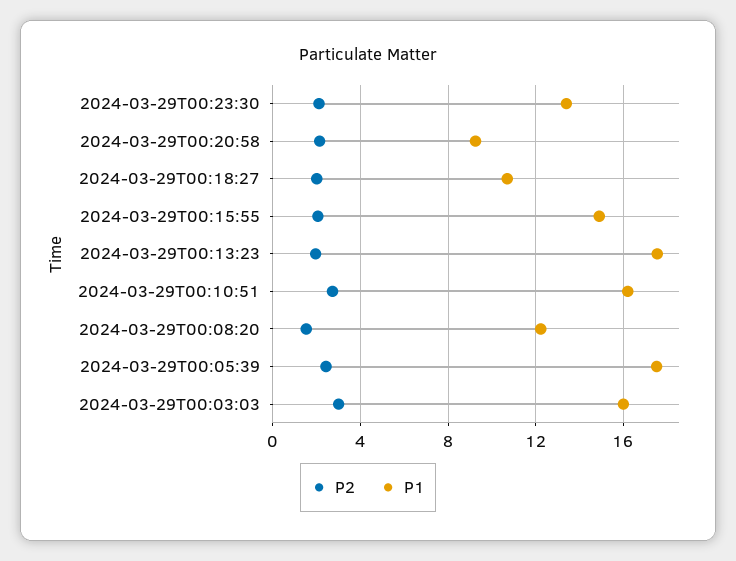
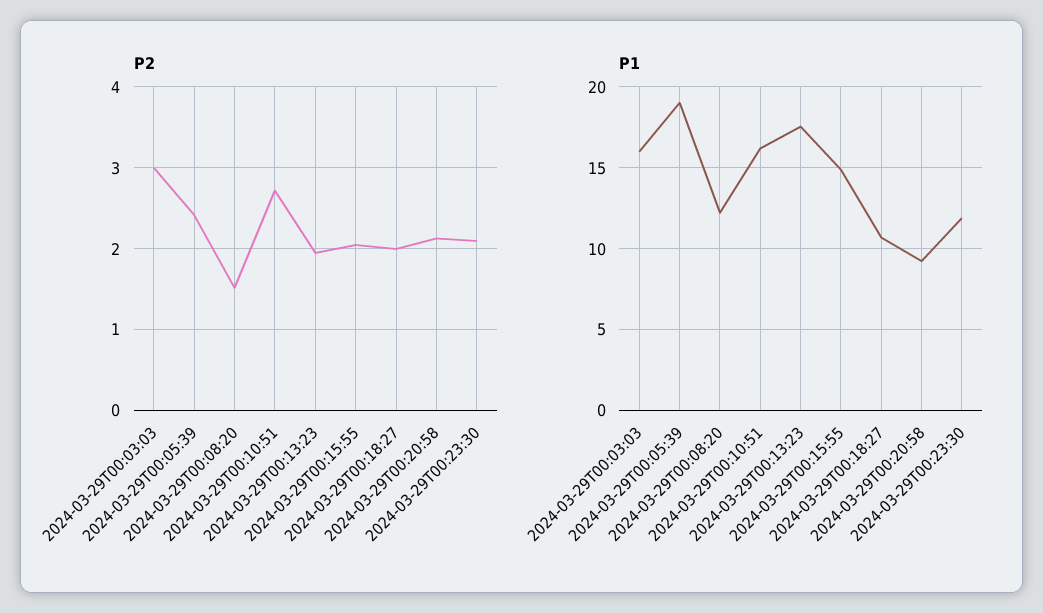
P1, 2024-03-29T00:23:30: 13.5 -> 12
P1, 2024-03-29T00:05:39: 17.5 -> 19

